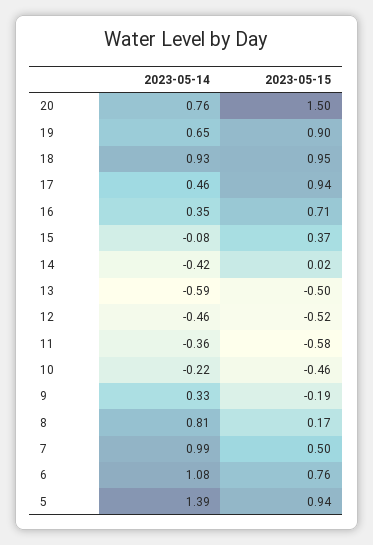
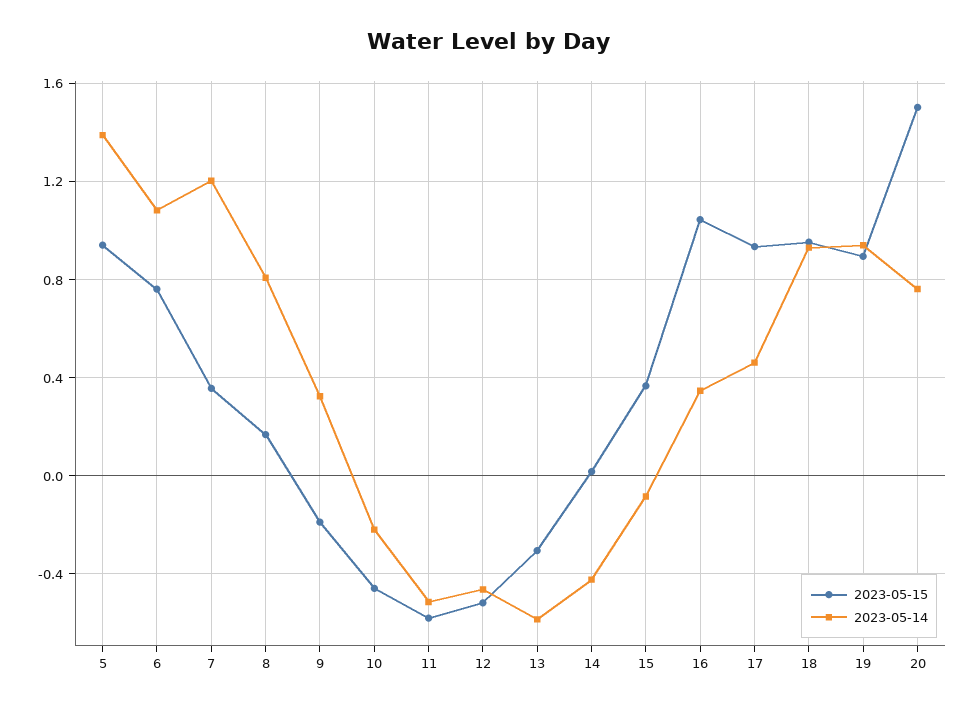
2023-05-14, 19: 0.65 -> 0.95
2023-05-15, 16: 0.71 -> 1.05
2023-05-15, 13: -0.5 -> -0.3
2023-05-14, 11: -0.36 -> -0.5
2023-05-14, 7: 0.99 -> 1.2
2023-05-15, 7: 0.5 -> 0.35

